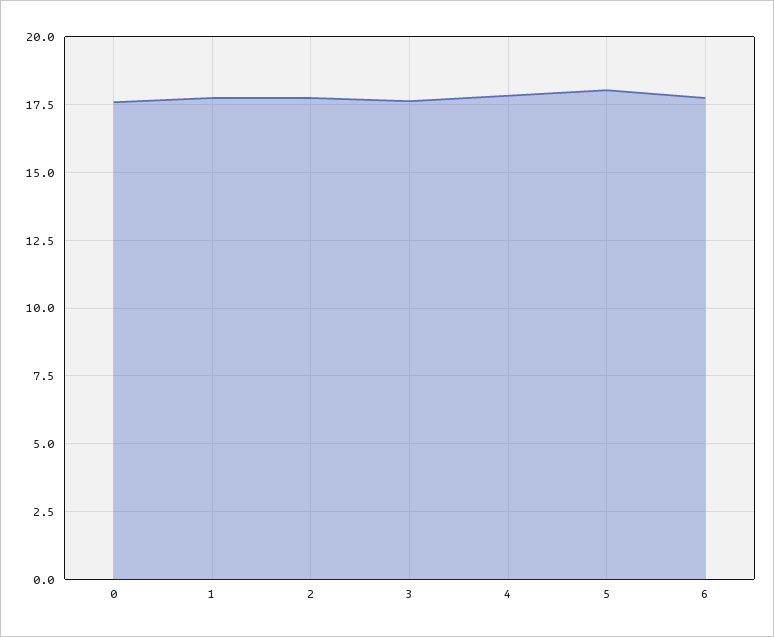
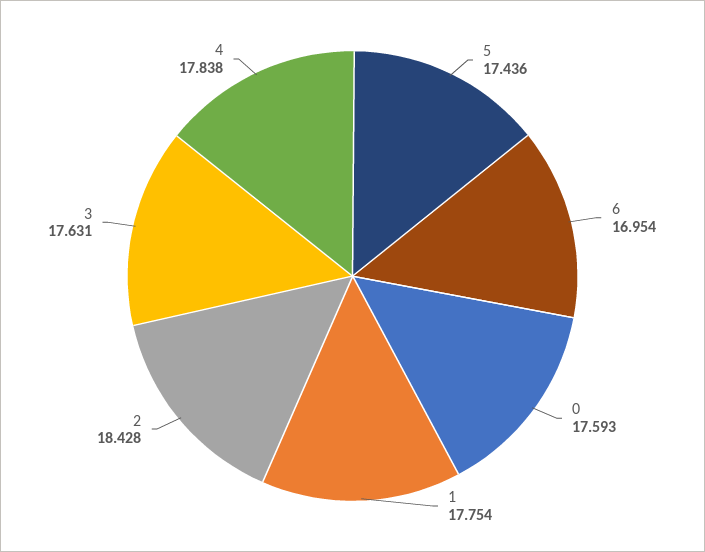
2: 17.75 -> 18.428
5: 18 -> 17.436
6: 17.75 -> 16.954

